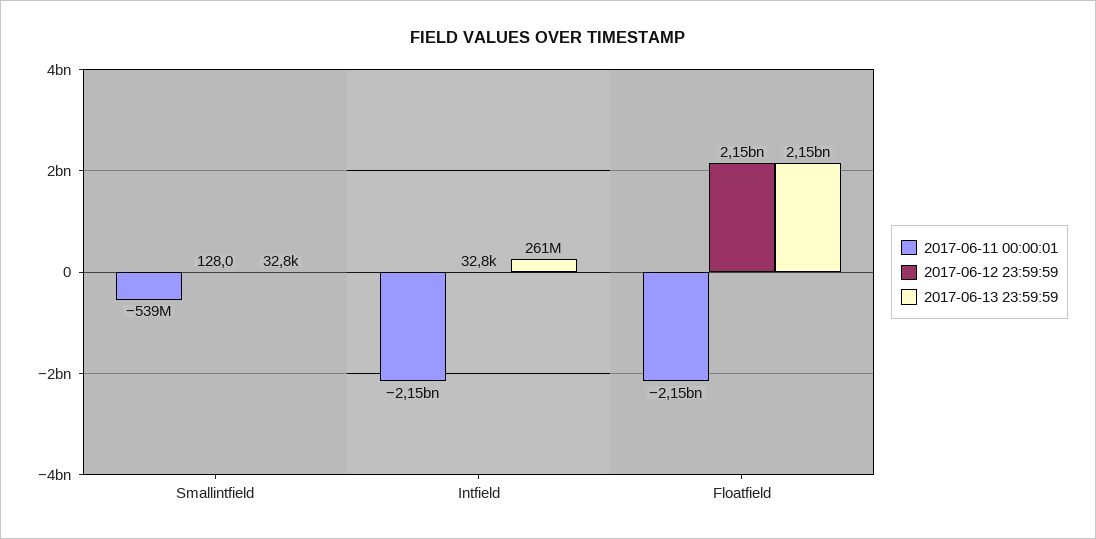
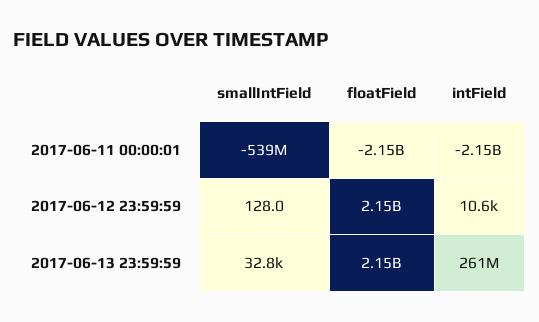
2017-06-12 23:59:59, Intfield: 32800 -> 10600

